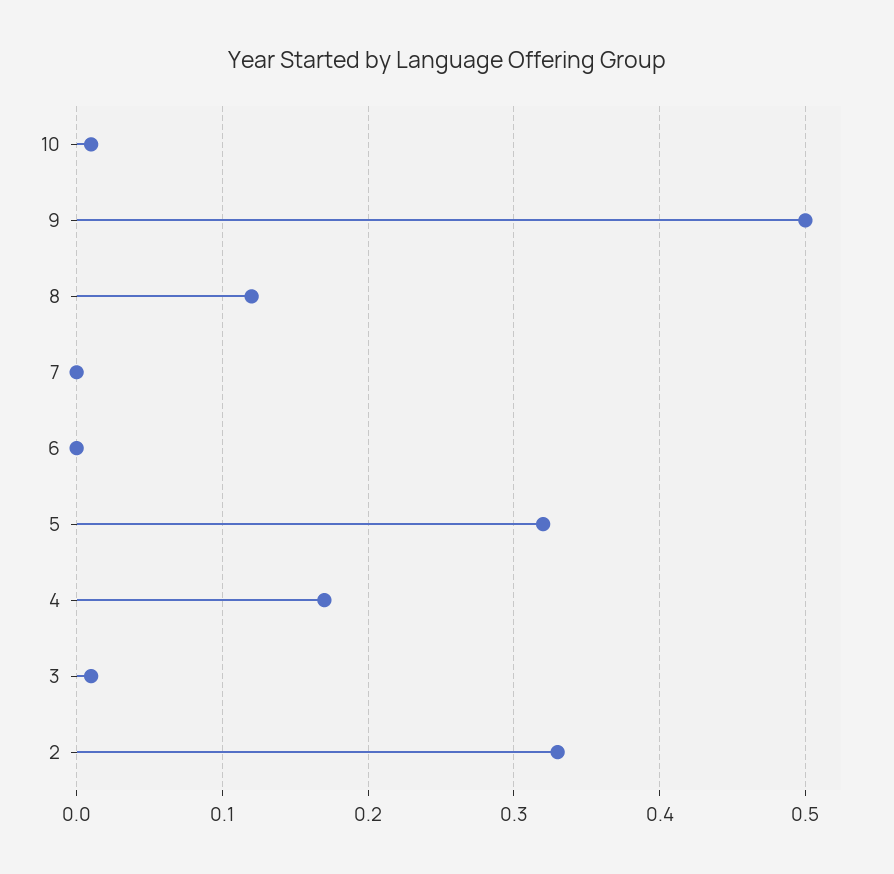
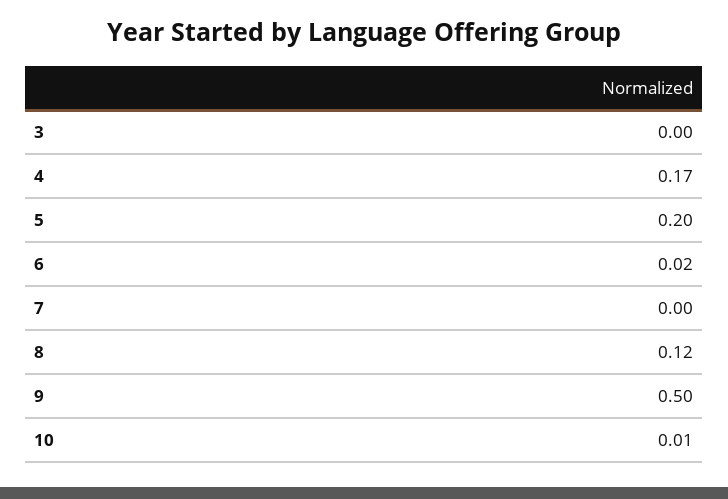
6: 0 -> 0.02
5: 0.32 -> 0.2
3: 0.01 -> 0
2: 0.33 -> none

